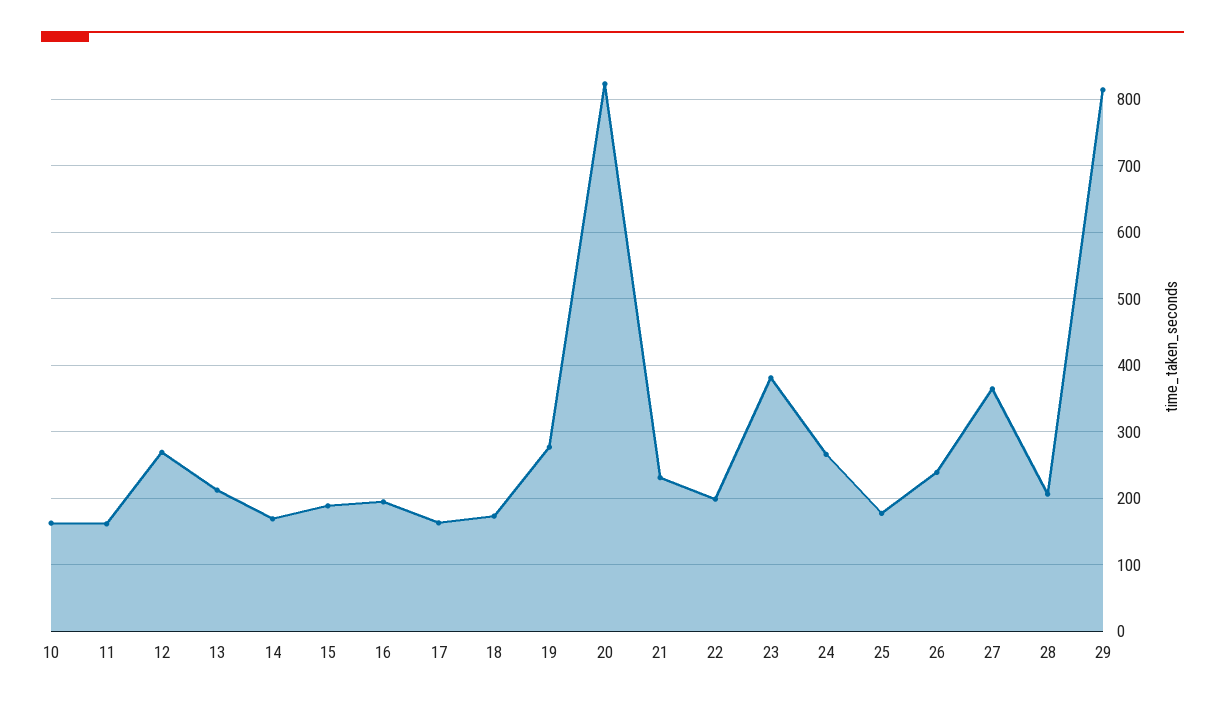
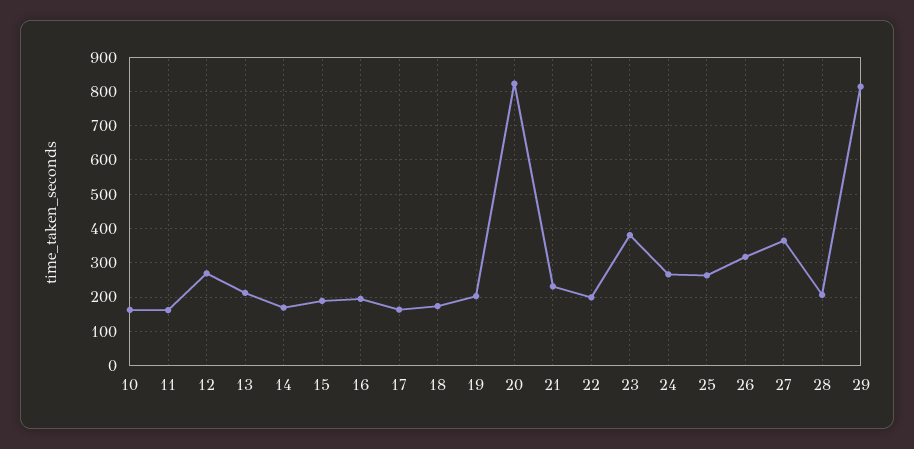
19: 280 -> 200
25: 180 -> 260
26: 240 -> 320

